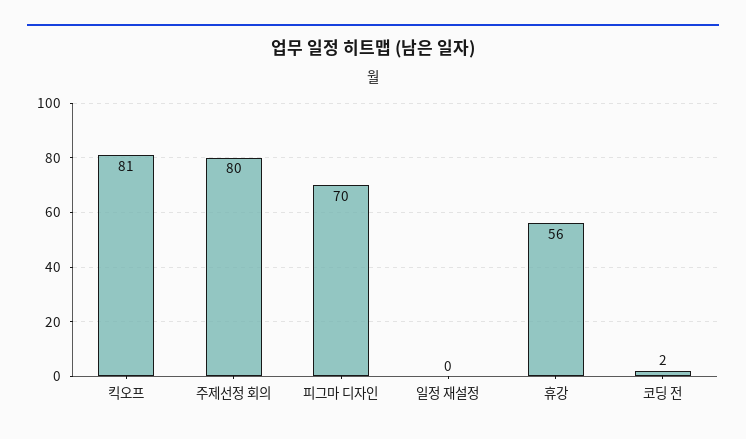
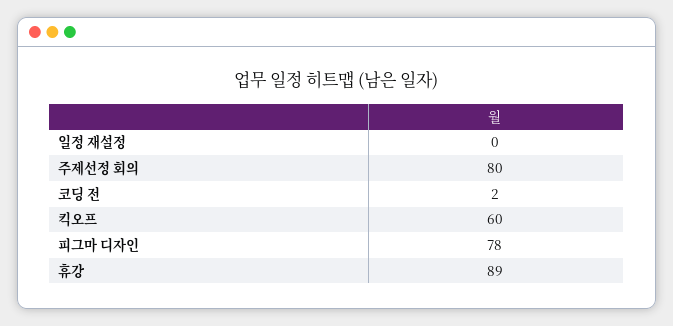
킥오프: 81 -> 60
피그마 디자인: 70 -> 78
휴강: 56 -> 89

